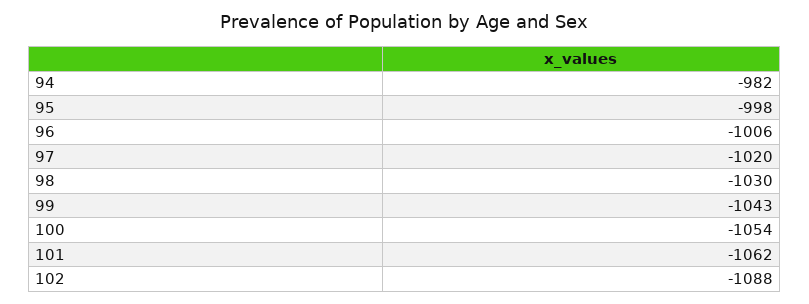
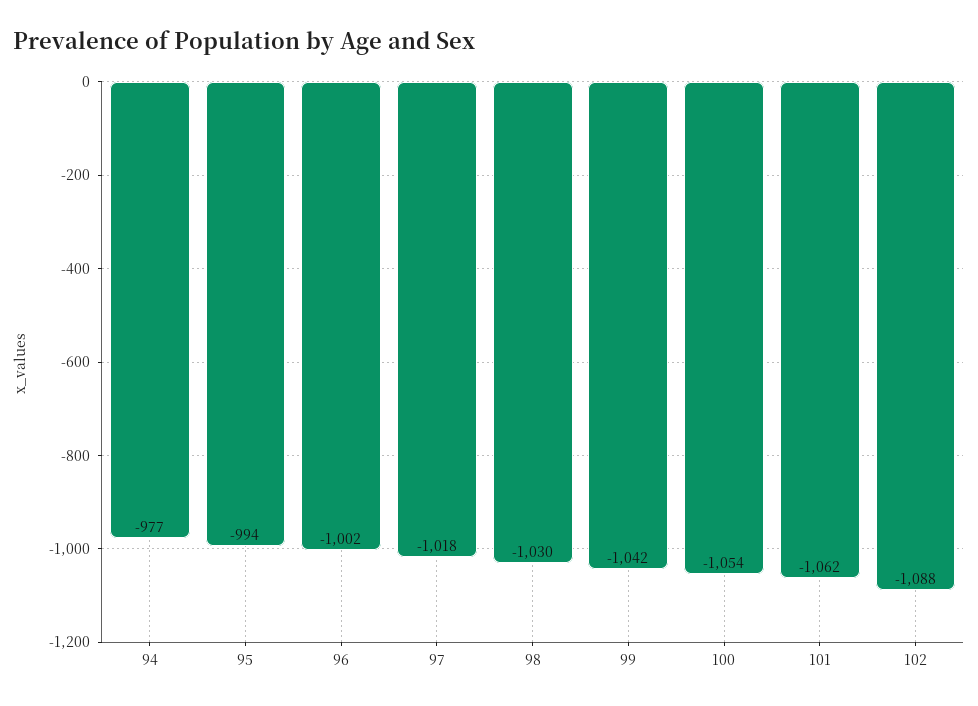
94: -982 -> -977
95: -998 -> -994
96: -1006 -> -1002
97: -1020 -> -1018
99: -1043 -> -1042

